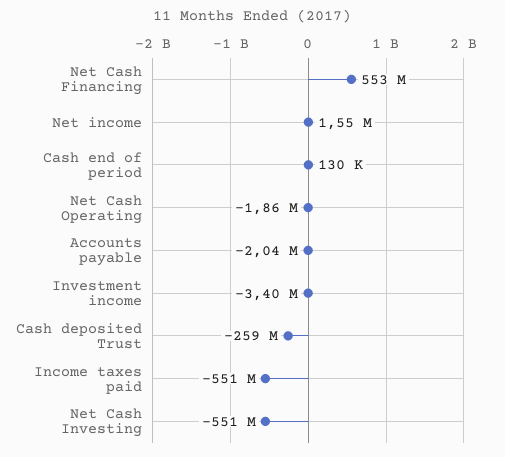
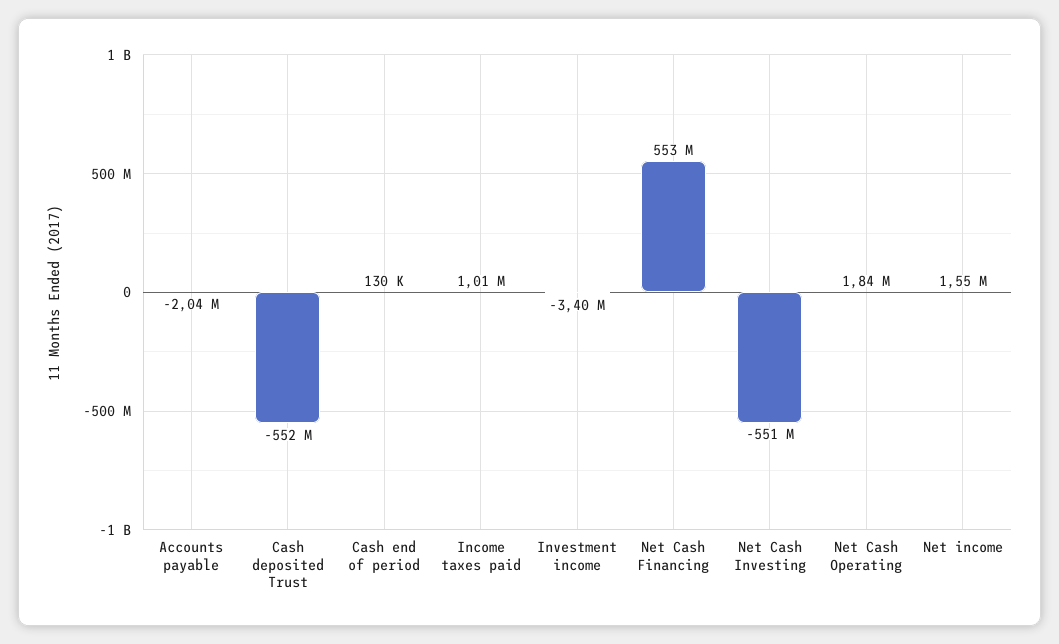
Net Cash Operating: -1860000 -> 1840000
Cash deposited Trust: -259000000 -> -552000000
Income taxes paid: -551000000 -> 1010000

